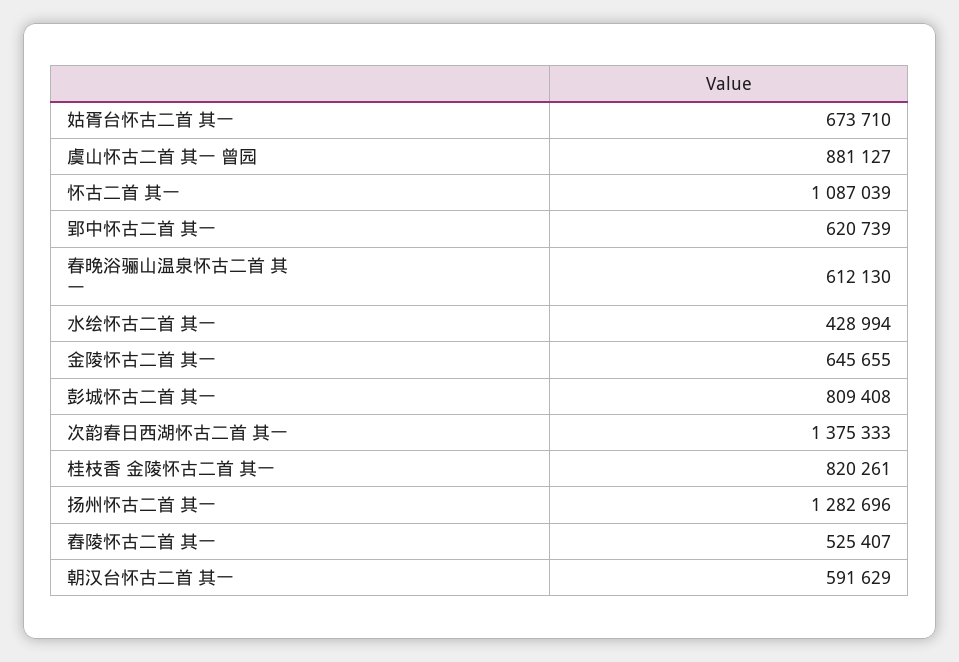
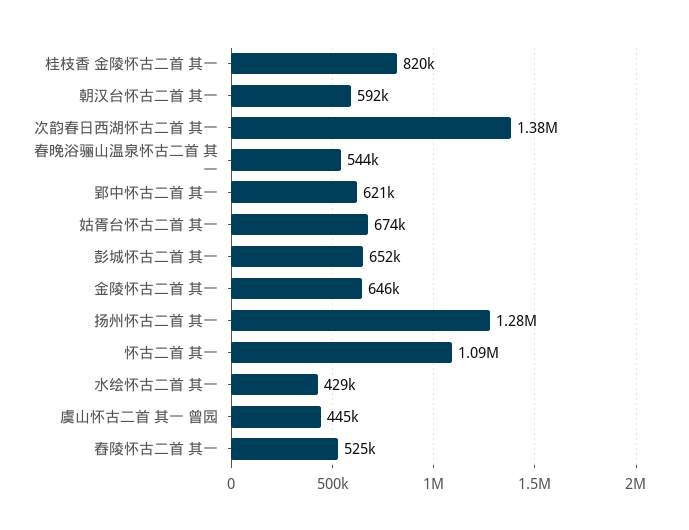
虞山怀古二首 其一 曾园: 881127 -> 445000
春晚浴骊山温泉怀古二首 其一: 612130 -> 544000
彭城怀古二首 其一: 809408 -> 652000

